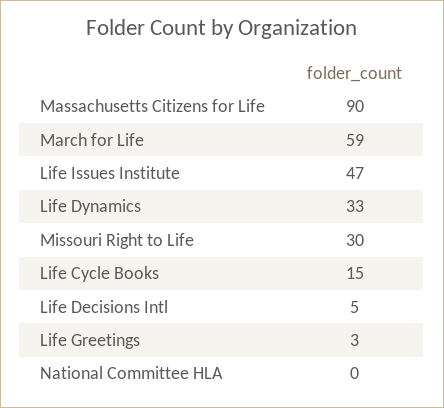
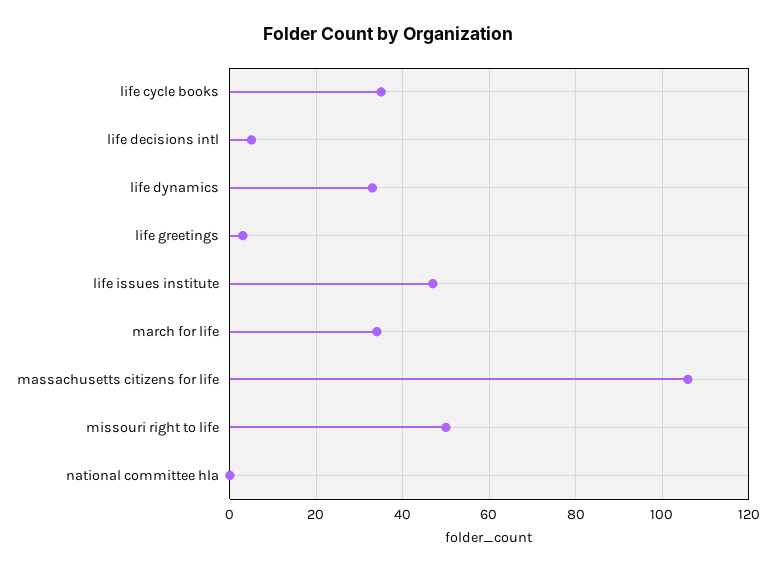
Massachusetts Citizens for Life: 90 -> 105
March for Life: 59 -> 35
Missouri Right to Life: 30 -> 50
Life Cycle Books: 15 -> 35

